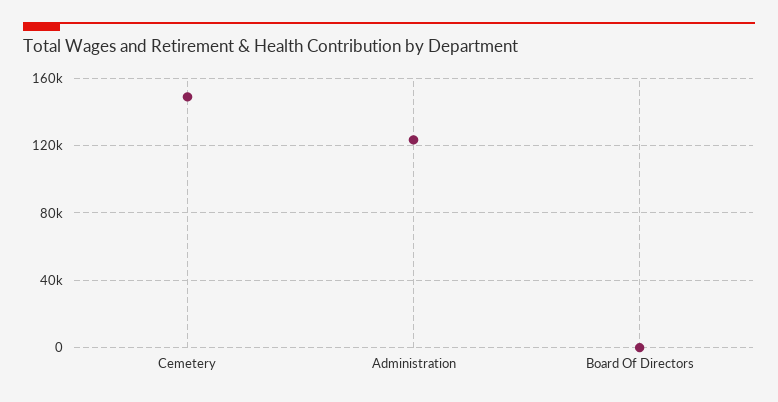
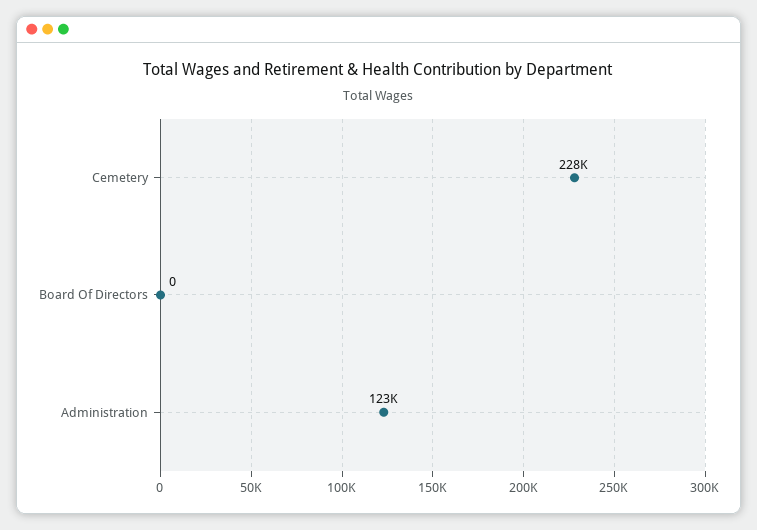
Cemetery: 150000 -> 228000

